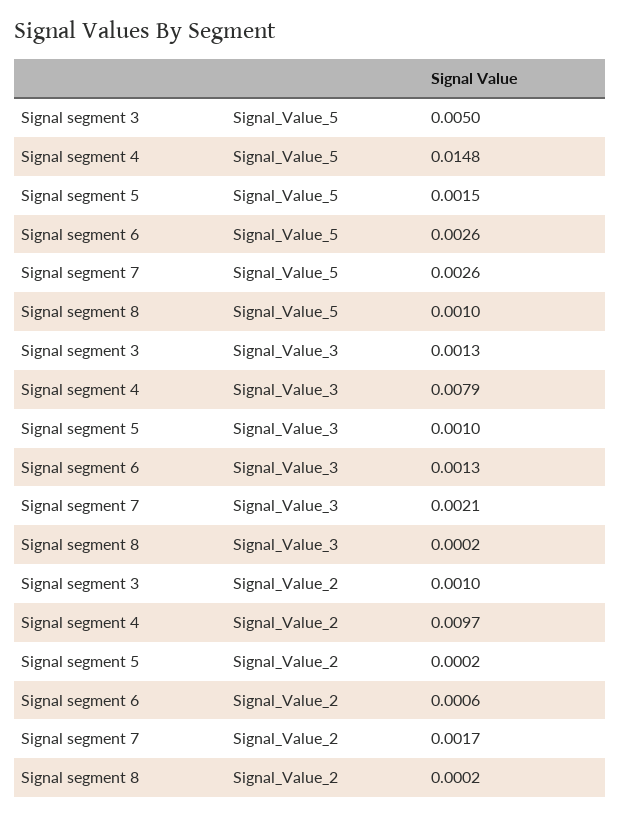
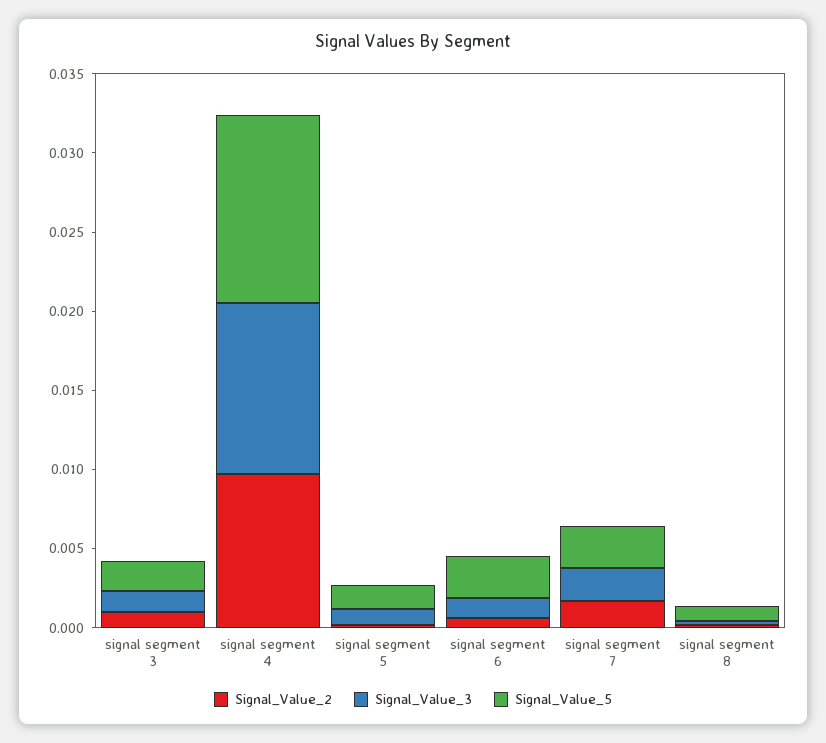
Signal_Value_5, Signal segment 3: 0.005 -> 0.002
Signal_Value_5, Signal segment 4: 0.0148 -> 0.012
Signal_Value_3, Signal segment 4: 0.0079 -> 0.011

